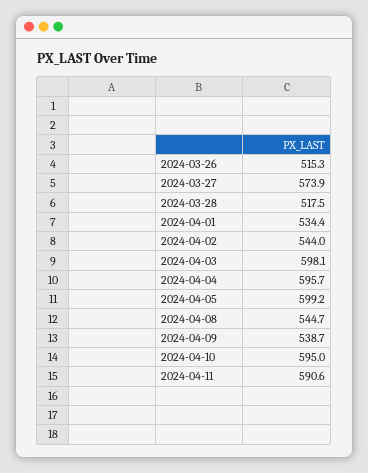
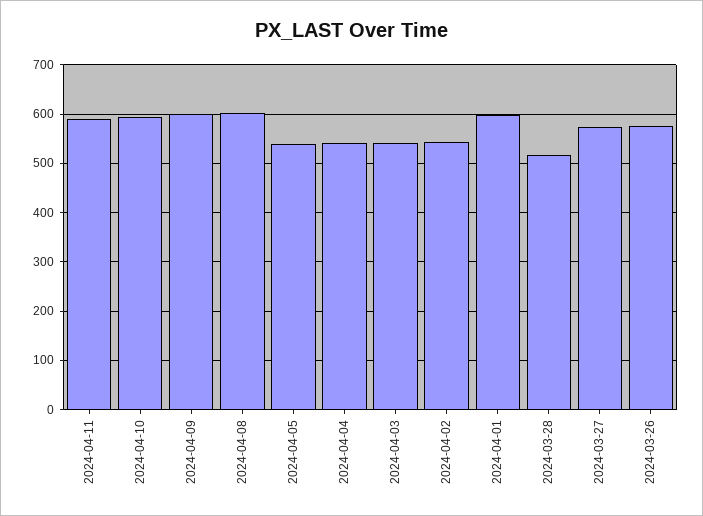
2024-03-26: 515.3 -> 580
2024-04-01: 534.4 -> 600
2024-04-03: 598.1 -> 540
2024-04-04: 595.7 -> 540
2024-04-05: 599.2 -> 540
2024-04-08: 544.7 -> 600
2024-04-09: 538.7 -> 600

